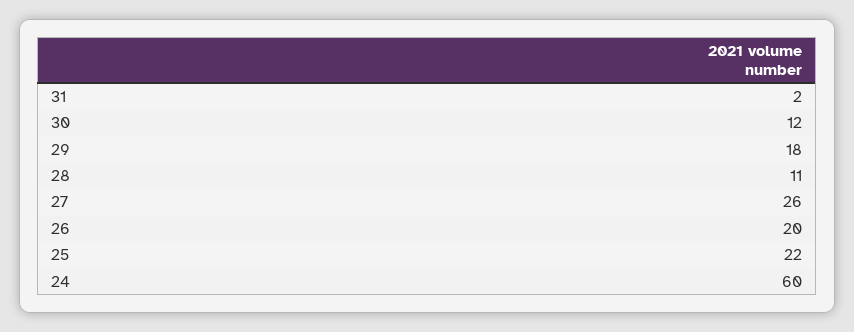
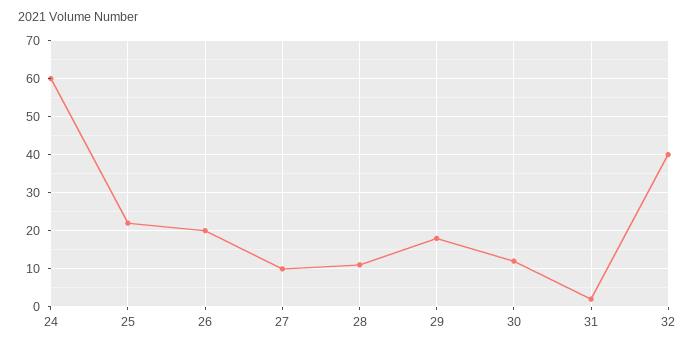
27: 26 -> 10
32: none -> 40

